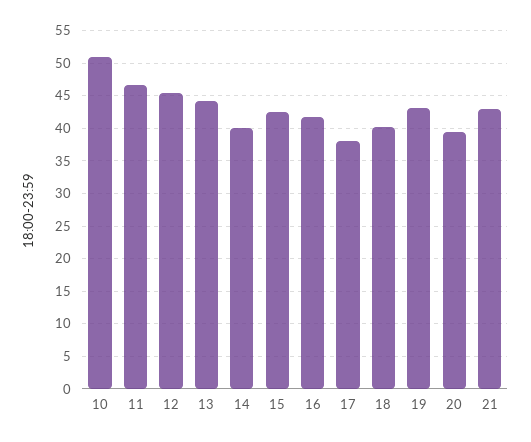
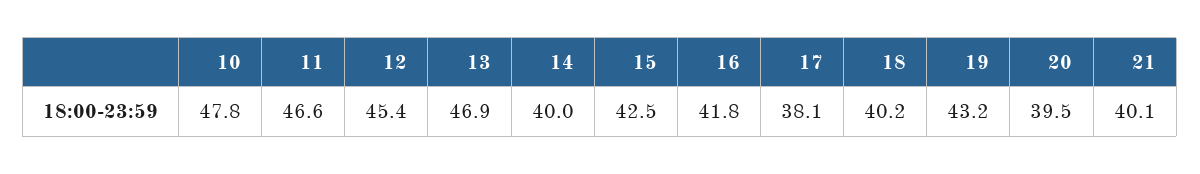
10: 51 -> 47.8
13: 44 -> 46.9
21: 43 -> 40.1

